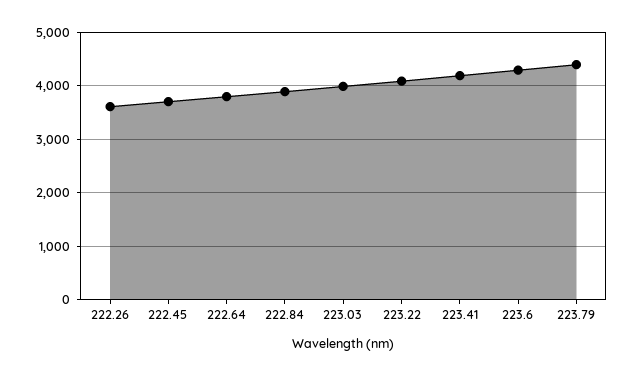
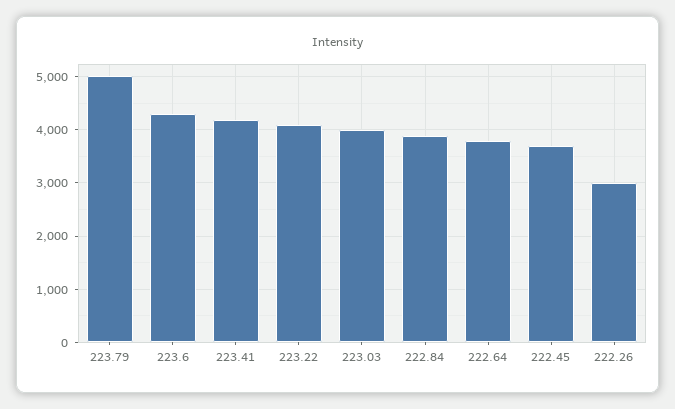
222.26: 3600 -> 3000
223.79: 4400 -> 5000

